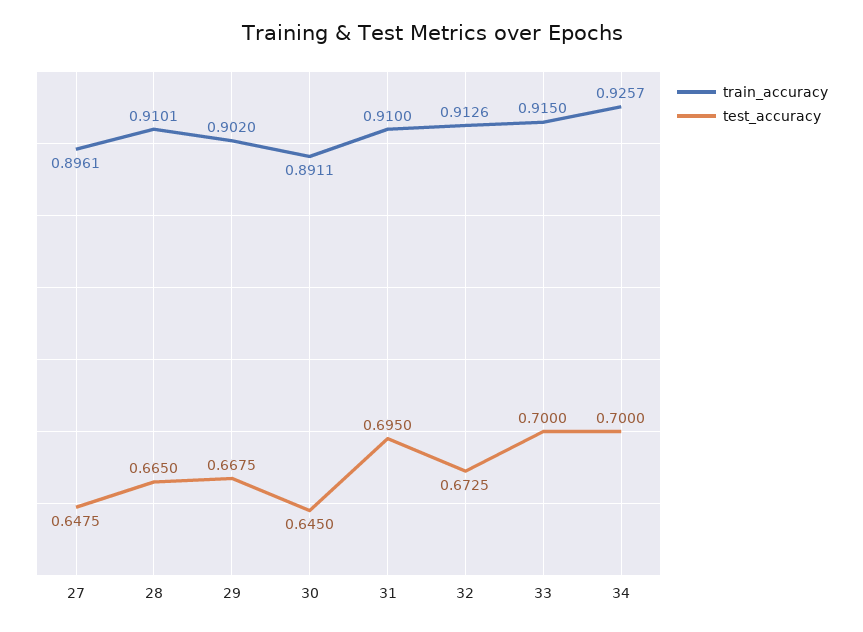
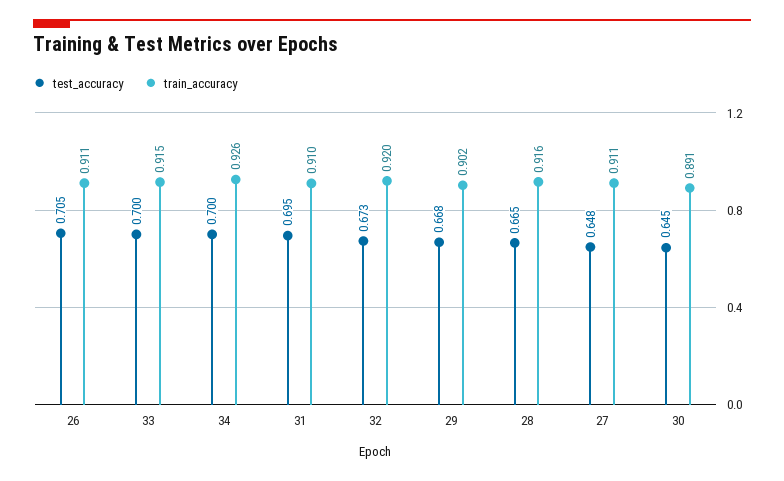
train_accuracy, 27: 0.8961 -> 0.911
train_accuracy, 28: 0.9101 -> 0.916
train_accuracy, 32: 0.9126 -> 0.92
test_accuracy, 26: none -> 0.705
train_accuracy, 26: none -> 0.911

